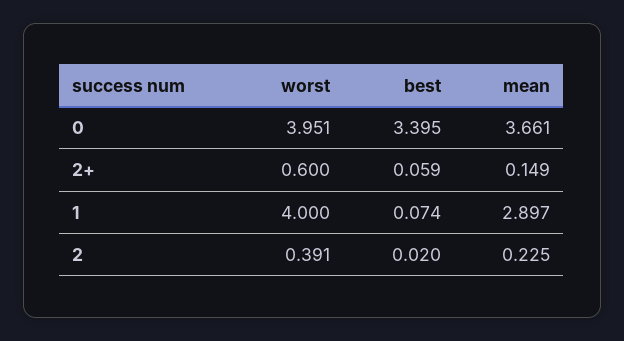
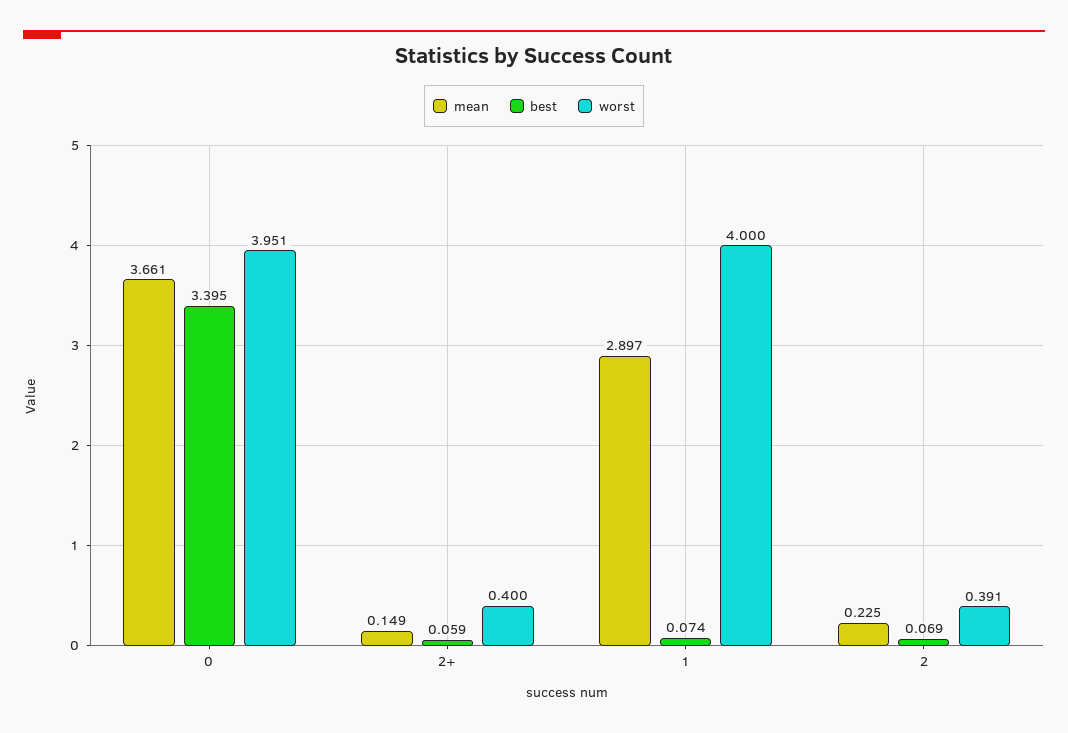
worst, 2+: 0.6 -> 0.4
best, 2: 0.02 -> 0.069

